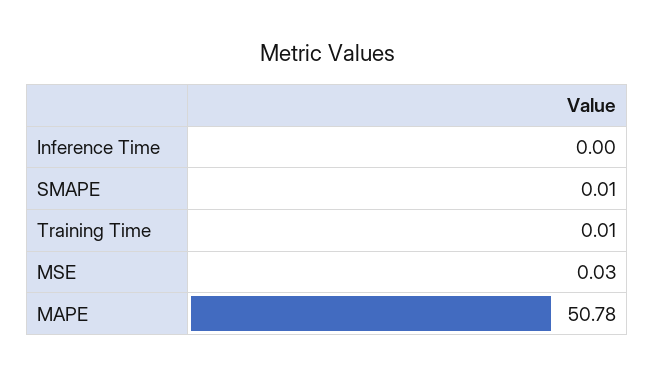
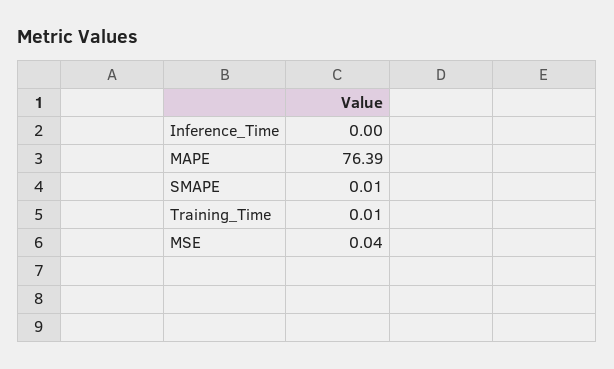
MSE: 0.03 -> 0.04
MAPE: 50.78 -> 76.39

